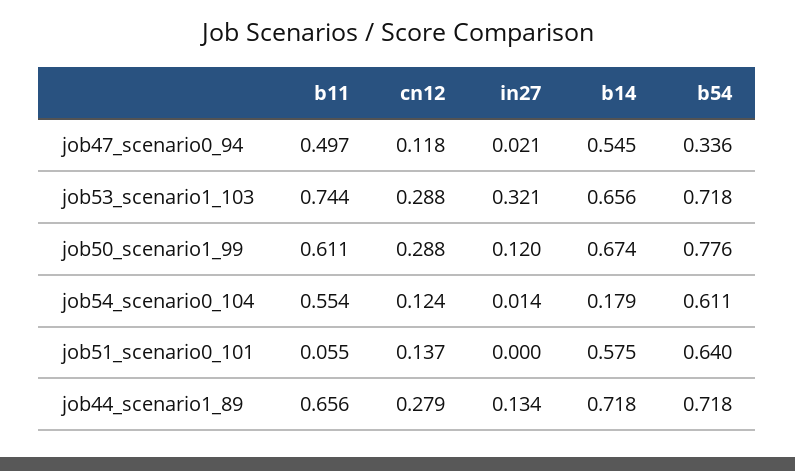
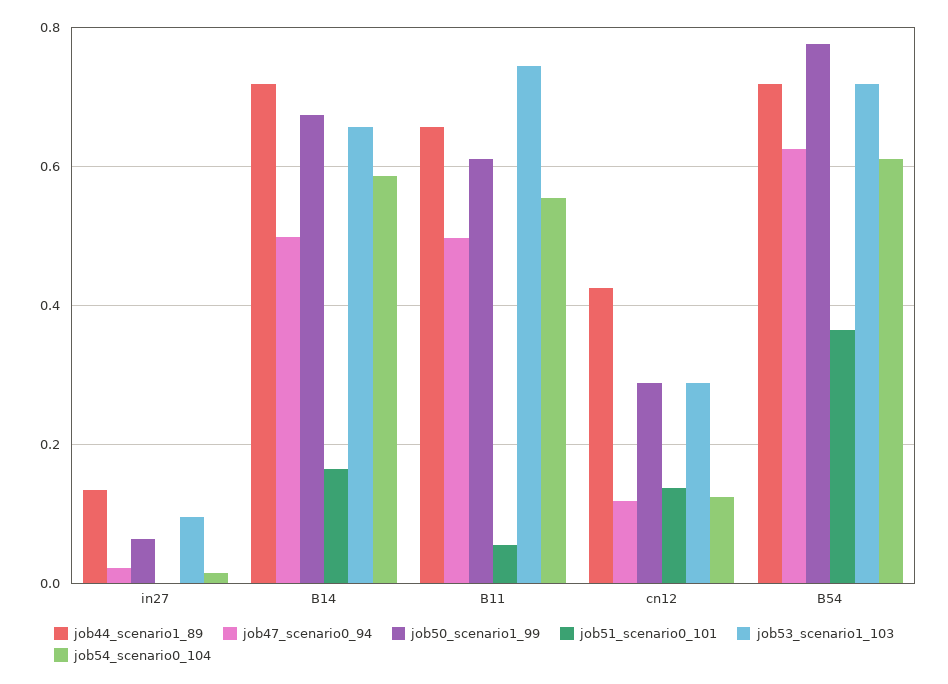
job47_scenario0_94, b14: 0.545 -> 0.5
job47_scenario0_94, b54: 0.336 -> 0.62
job53_scenario1_103, in27: 0.321 -> 0.1
job50_scenario1_99, in27: 0.12 -> 0.06
job54_scenario0_104, b14: 0.179 -> 0.58
job51_scenario0_101, b14: 0.575 -> 0.16
job51_scenario0_101, b54: 0.64 -> 0.36
job44_scenario1_89, cn12: 0.279 -> 0.42

